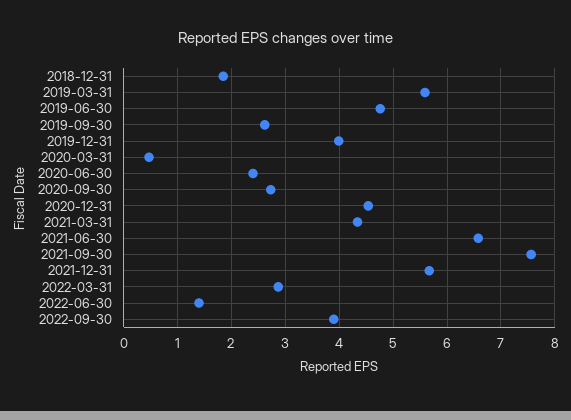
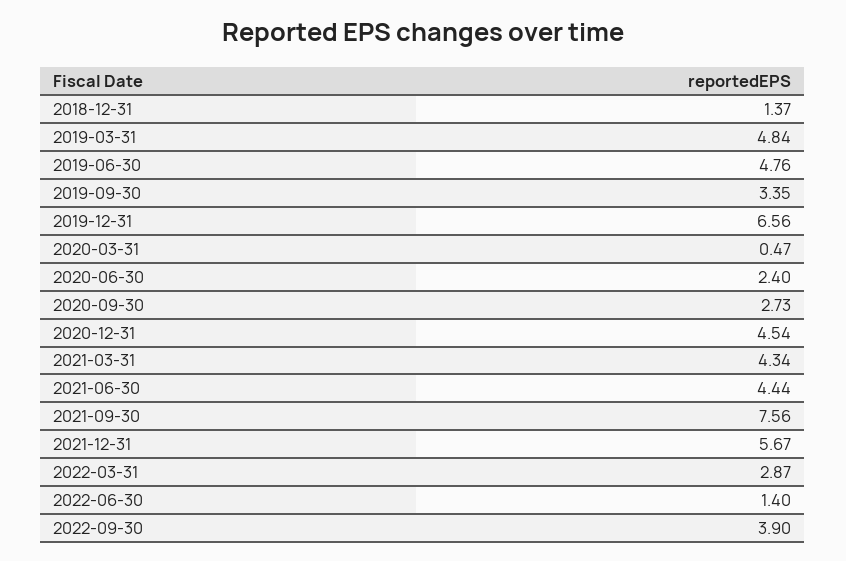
2018-12-31: 1.8 -> 1.37
2019-03-31: 5.6 -> 4.84
2019-09-30: 2.6 -> 3.35
2019-12-31: 4 -> 6.56
2021-06-30: 6.6 -> 4.44

